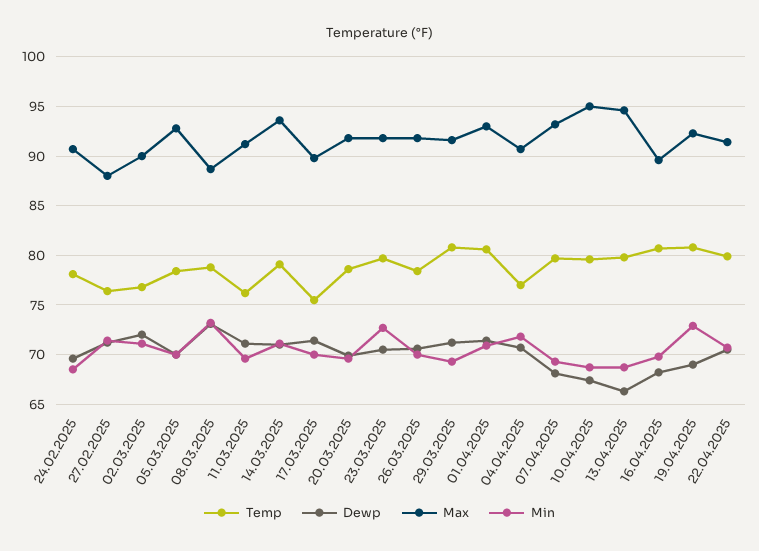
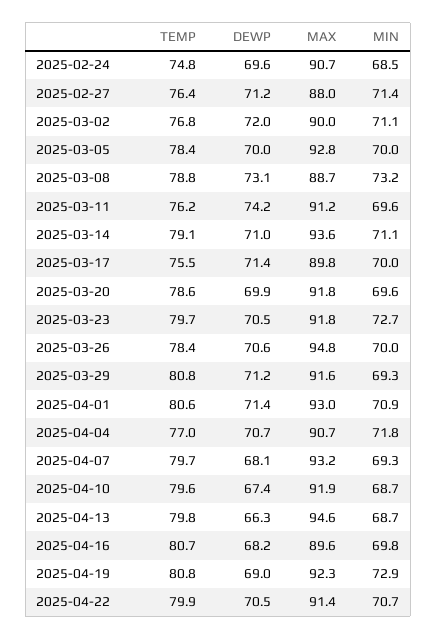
Temp, 24.02.2025: 78 -> 74.8
Dewp, 11.03.2025: 71 -> 74.2
Max, 26.03.2025: 92 -> 94.8
Max, 10.04.2025: 95 -> 91.9

